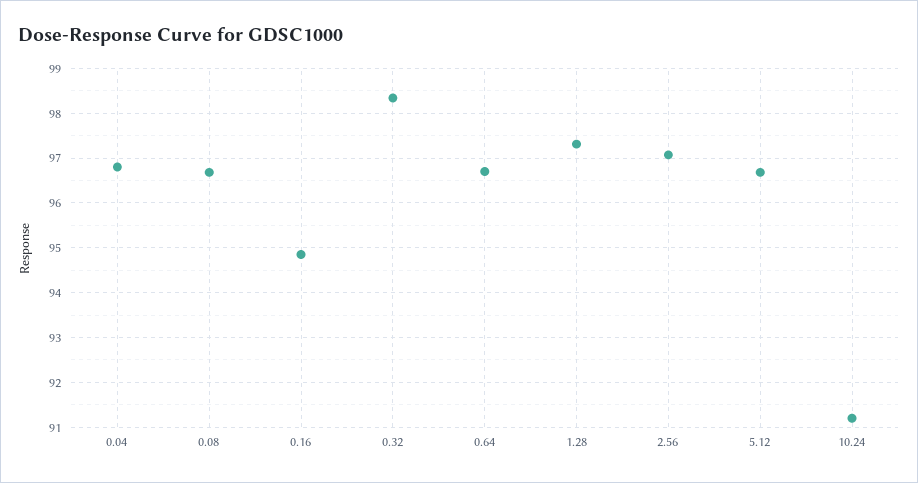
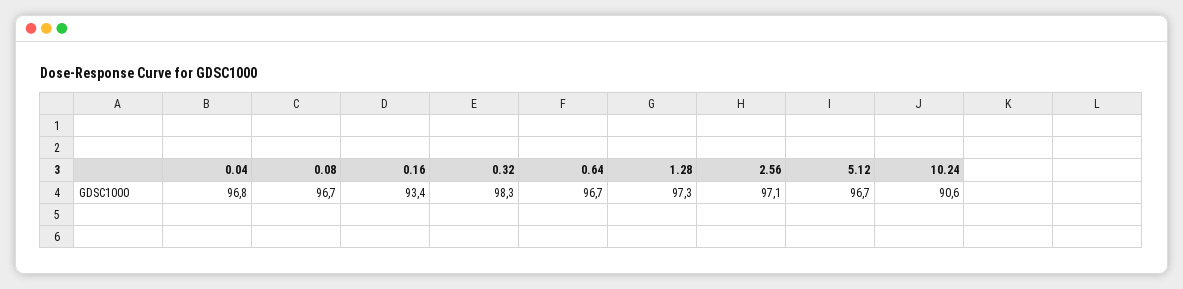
0.16: 94.8 -> 93.4
10.24: 91.2 -> 90.6

